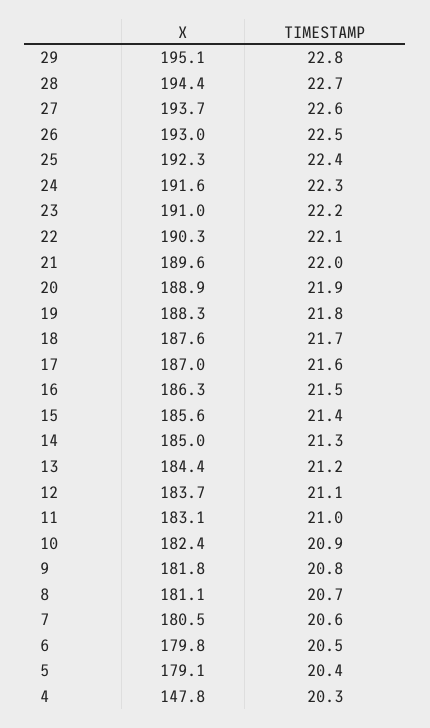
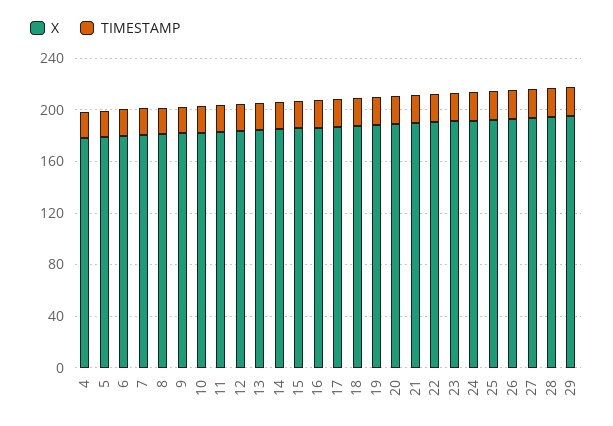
X, 4: 147.8 -> 180

